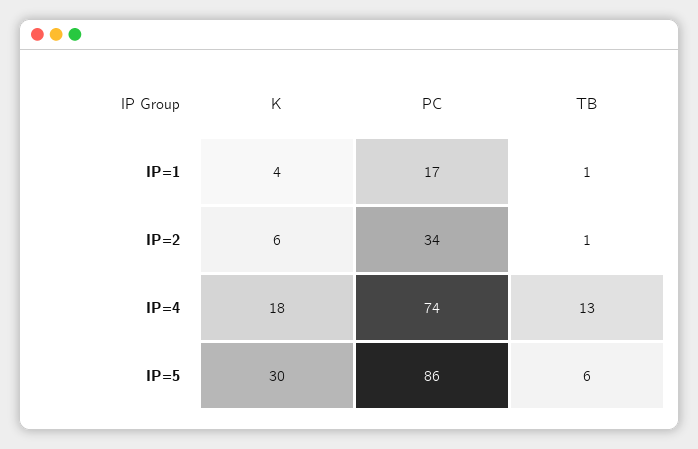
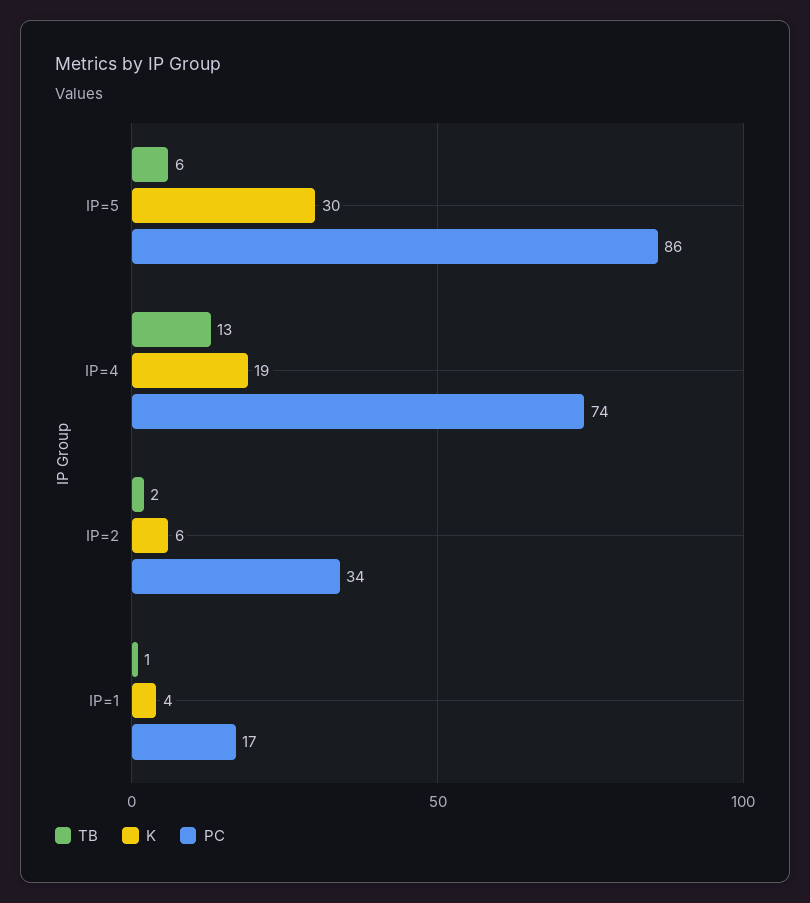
TB, IP=2: 1 -> 2
K, IP=4: 18 -> 19

